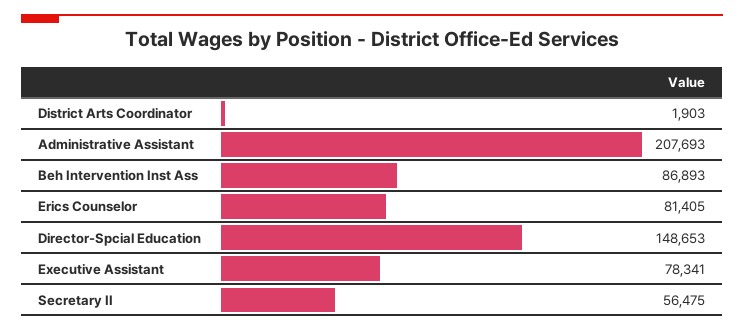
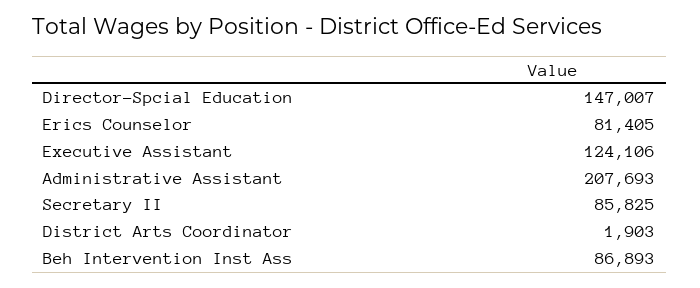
Director-Spcial Education: 148653 -> 147007
Executive Assistant: 78341 -> 124106
Secretary II: 56475 -> 85825

